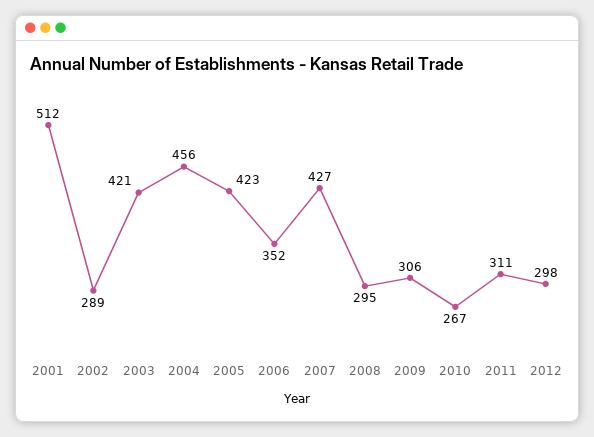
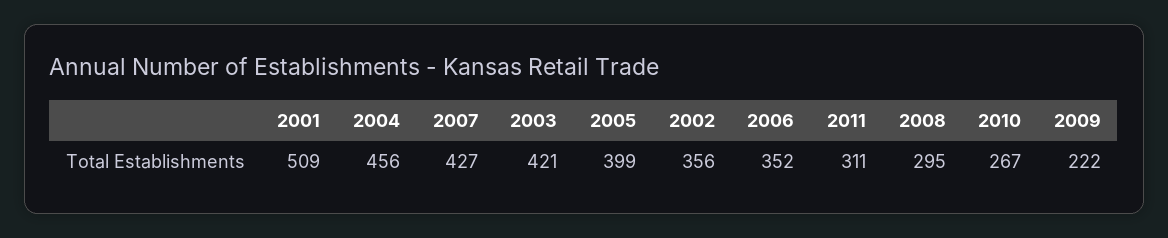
2001: 512 -> 509
2002: 289 -> 356
2005: 423 -> 399
2009: 306 -> 222
2012: 298 -> none

